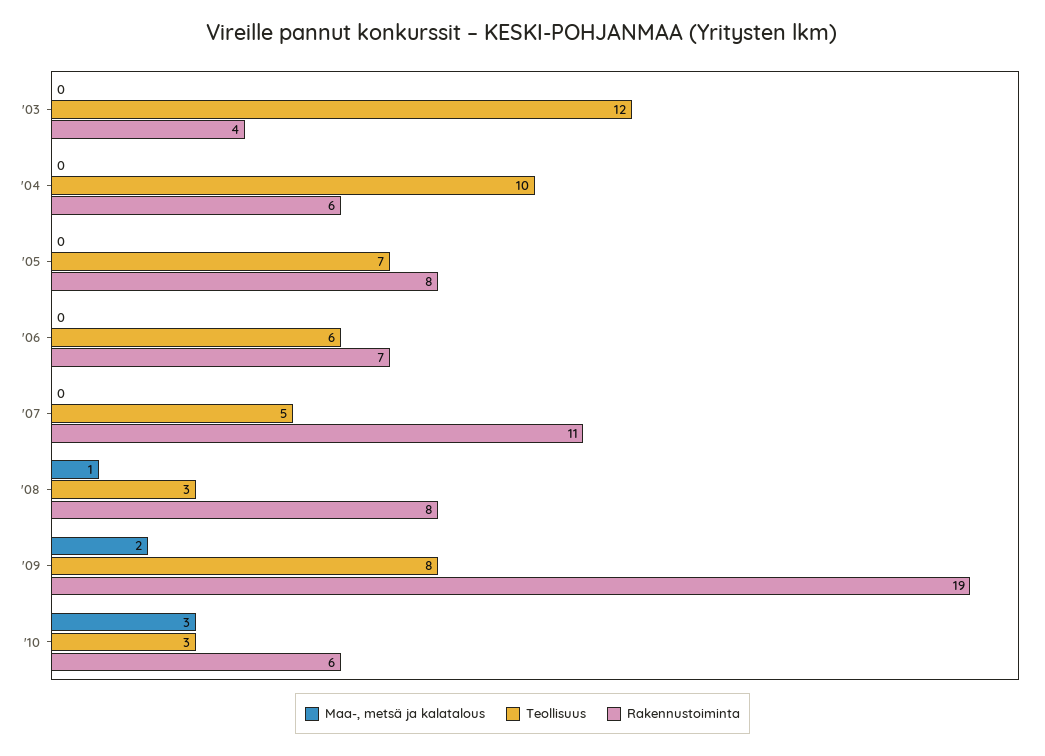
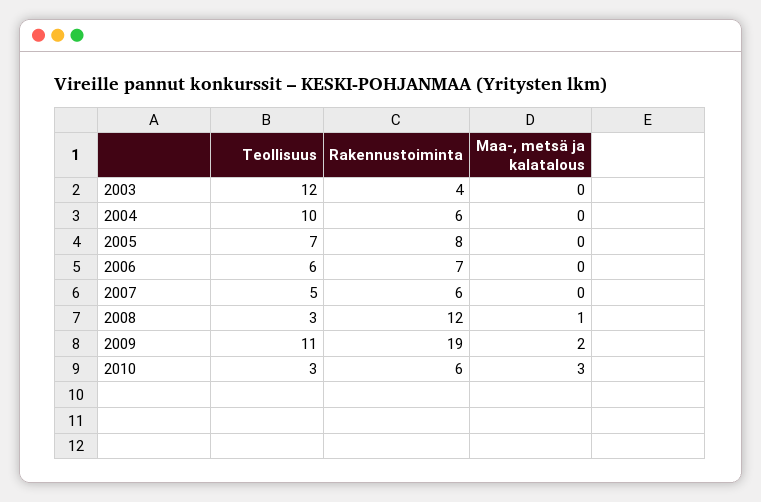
Rakennustoiminta, '07: 11 -> 6
Rakennustoiminta, '08: 8 -> 12
Teollisuus, '09: 8 -> 11

